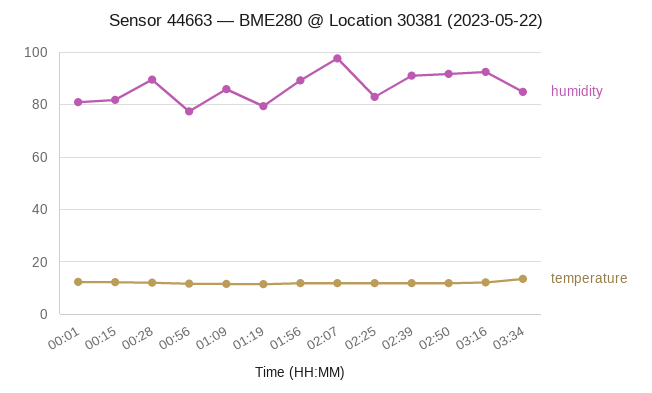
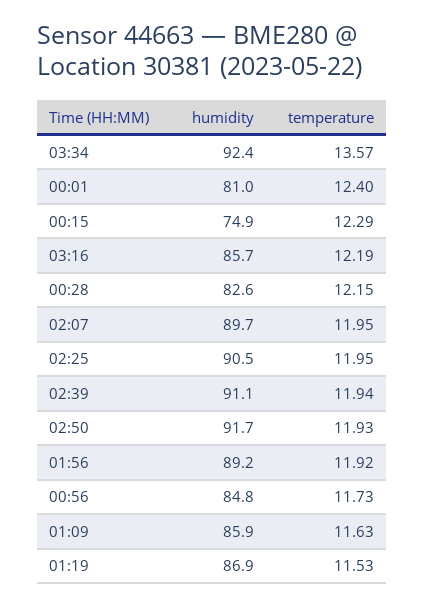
humidity, 00:15: 82.5 -> 74.9
humidity, 00:28: 90 -> 82.6
humidity, 00:56: 77.5 -> 84.8
humidity, 01:19: 80 -> 86.9
humidity, 02:07: 97.5 -> 89.7
humidity, 02:25: 82.5 -> 90.5
humidity, 03:16: 92.5 -> 85.7
humidity, 03:34: 85 -> 92.4

